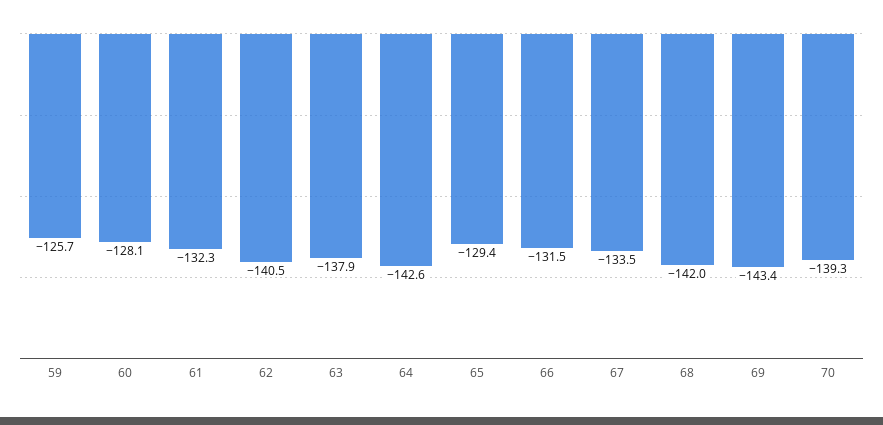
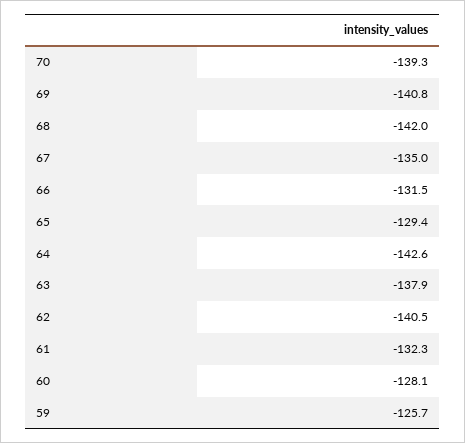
67: -133.5 -> -135
69: -143.4 -> -140.8

